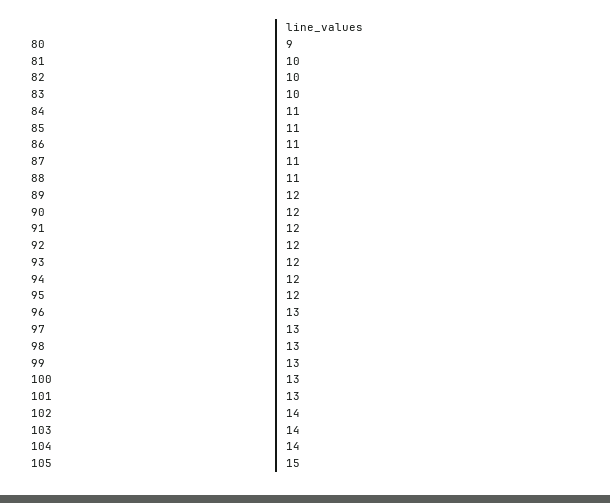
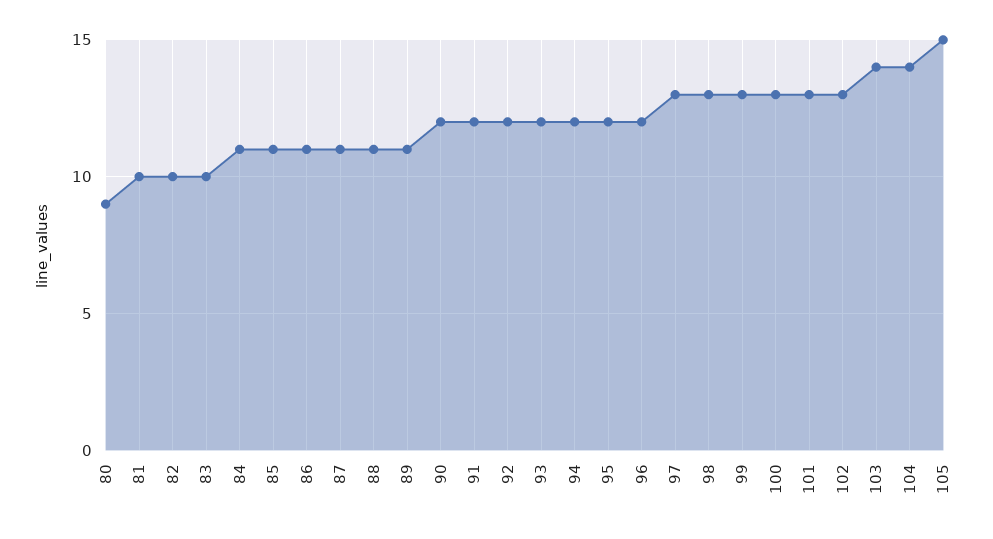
89: 12 -> 11
96: 13 -> 12
102: 14 -> 13

